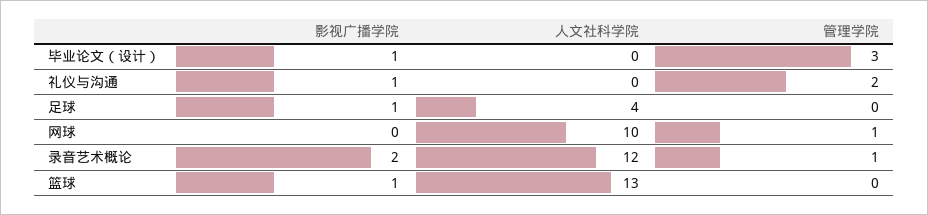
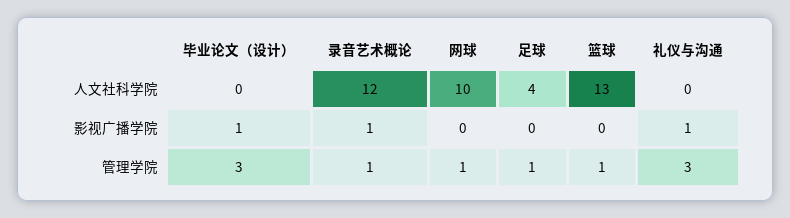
管理学院, 礼仪与沟通: 2 -> 3
影视广播学院, 足球: 1 -> 0
管理学院, 足球: 0 -> 1
影视广播学院, 录音艺术概论: 2 -> 1
影视广播学院, 篮球: 1 -> 0
管理学院, 篮球: 0 -> 1

